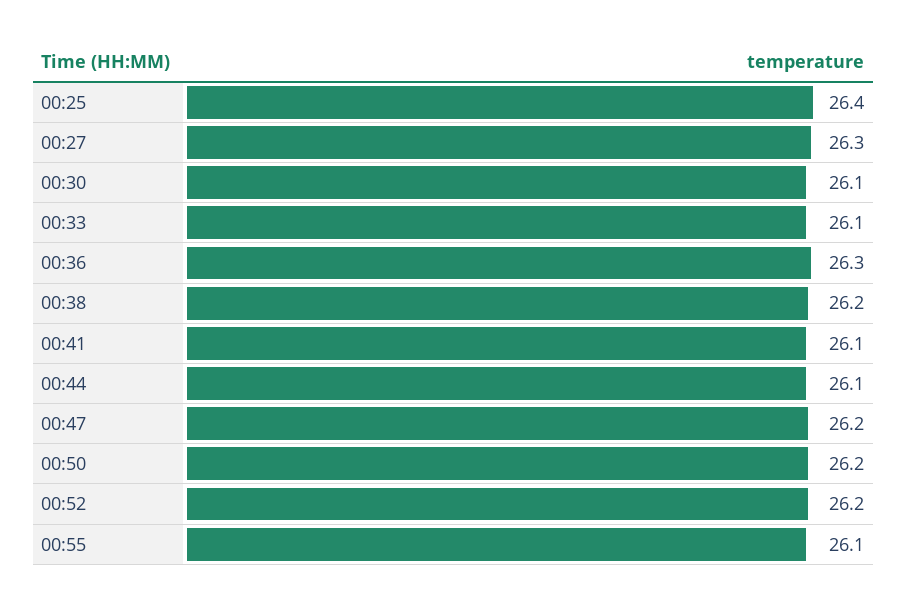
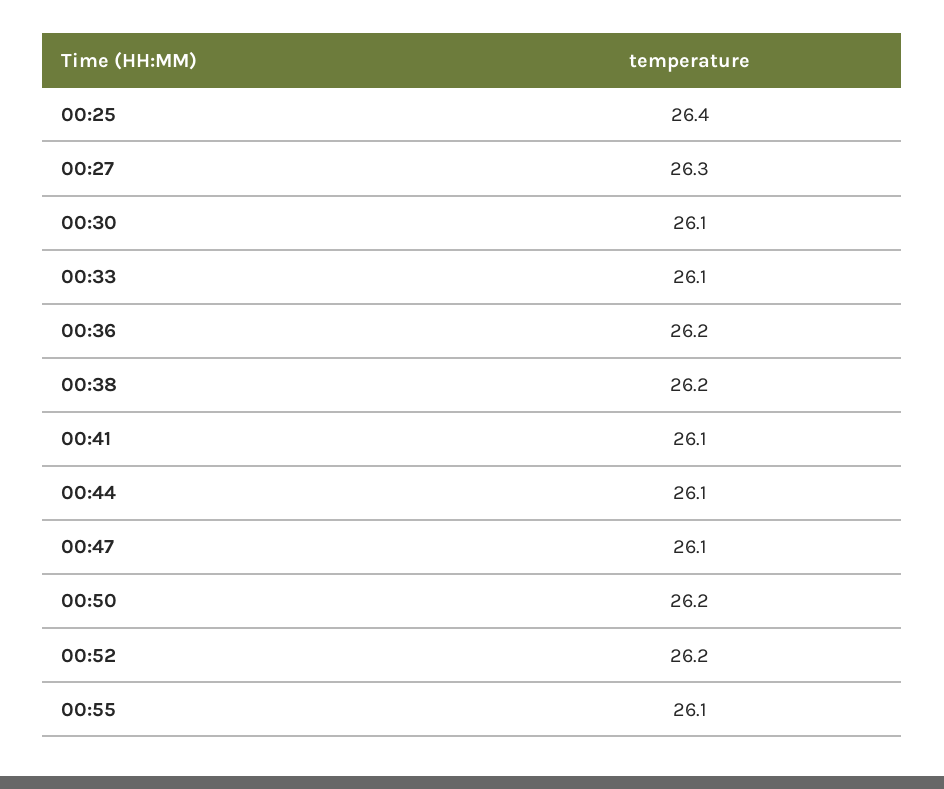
00:36: 26.3 -> 26.2
00:47: 26.2 -> 26.1

